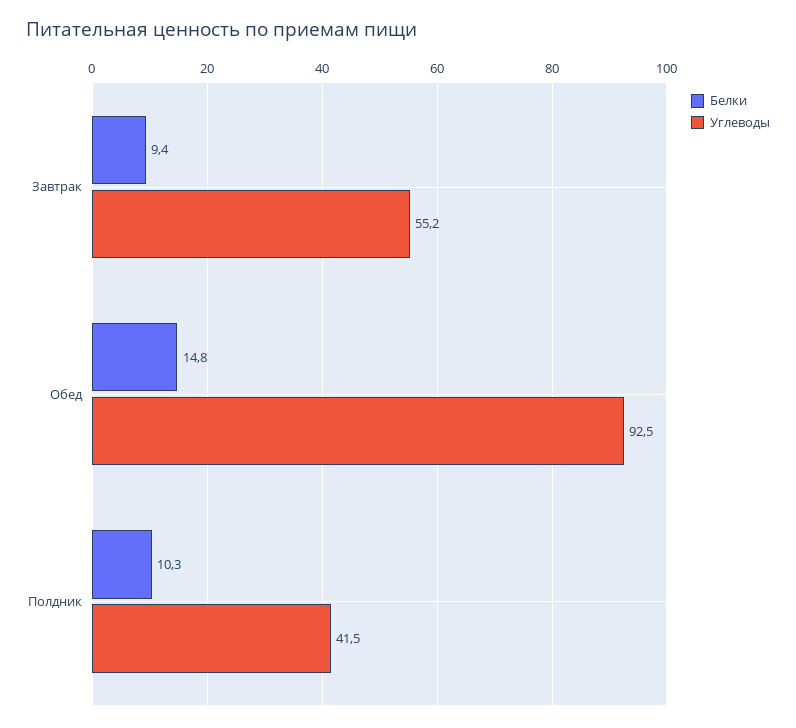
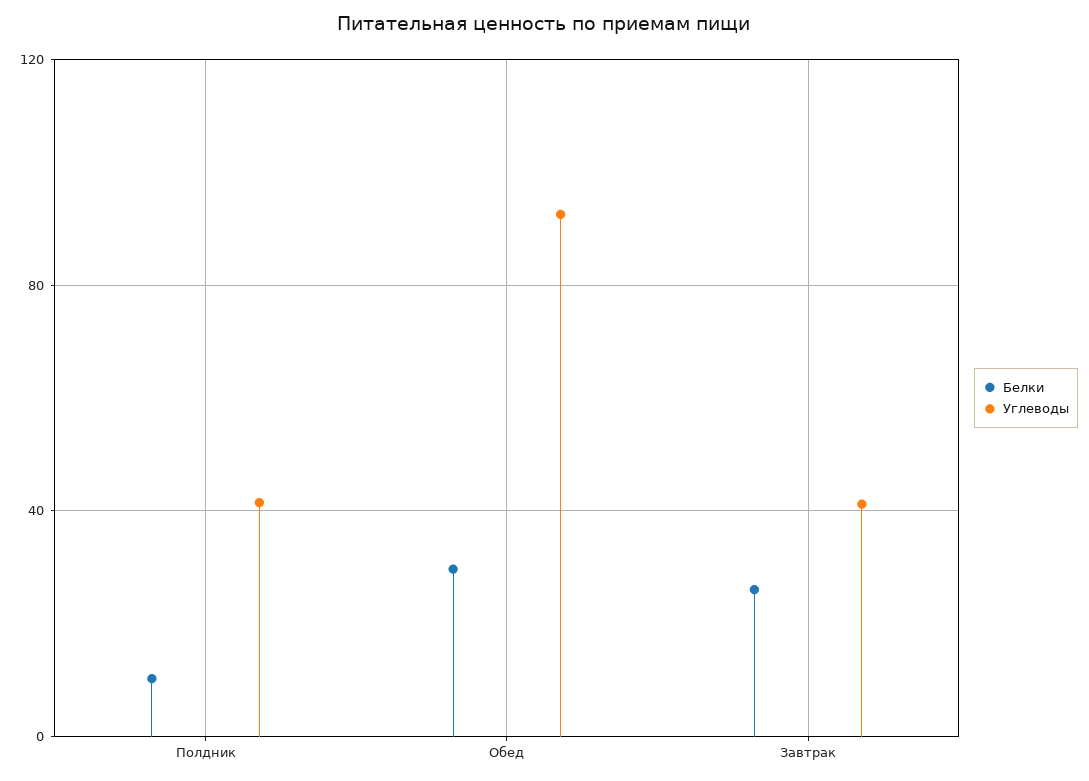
Белки, Завтрак: 9.4 -> 25
Углеводы, Завтрак: 55.2 -> 40
Белки, Обед: 14.8 -> 30

